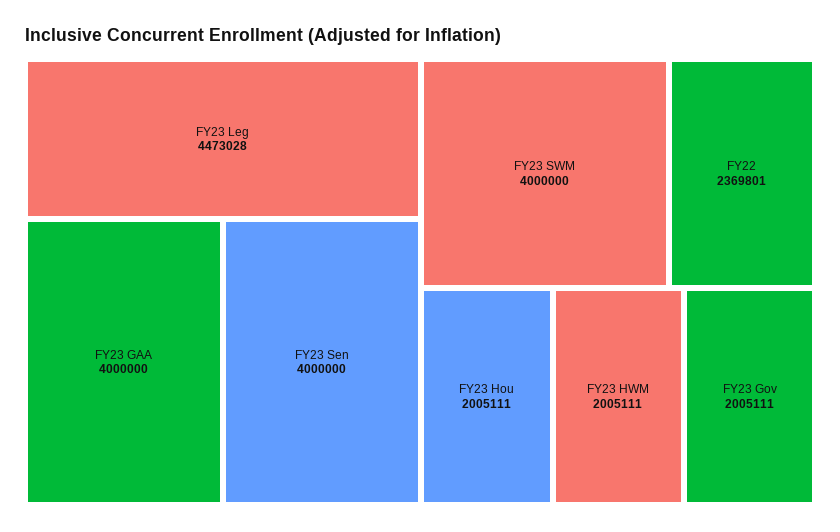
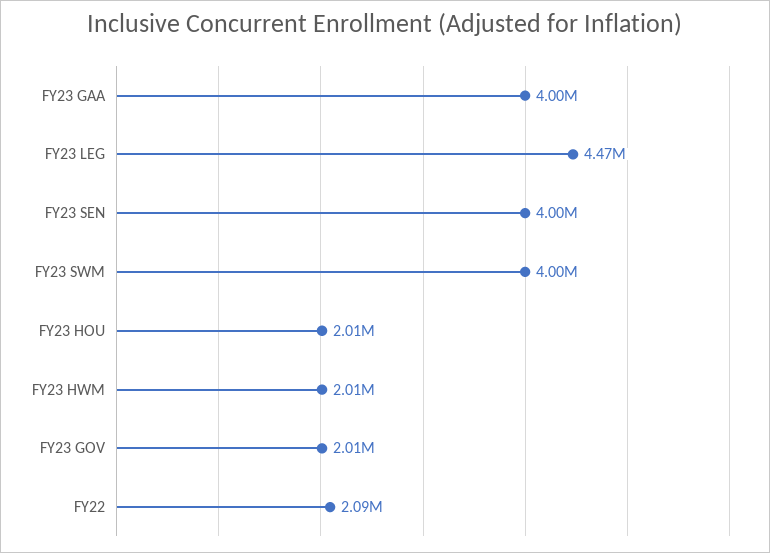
FY22: 2369801 -> 2090000

